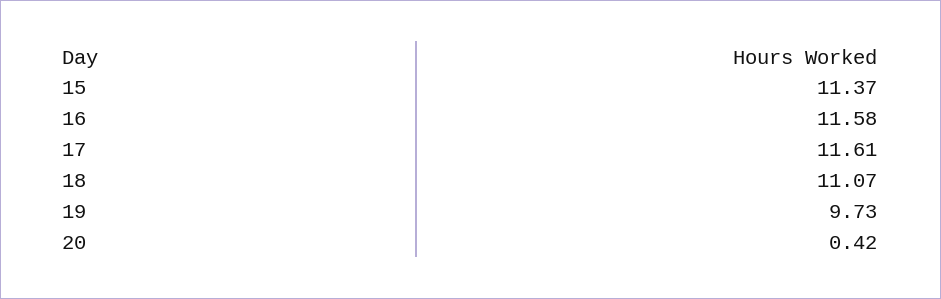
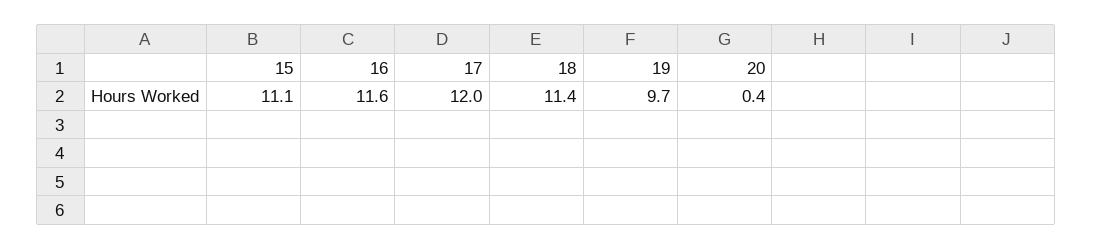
15: 11.37 -> 11.1
17: 11.61 -> 12
18: 11.07 -> 11.4

